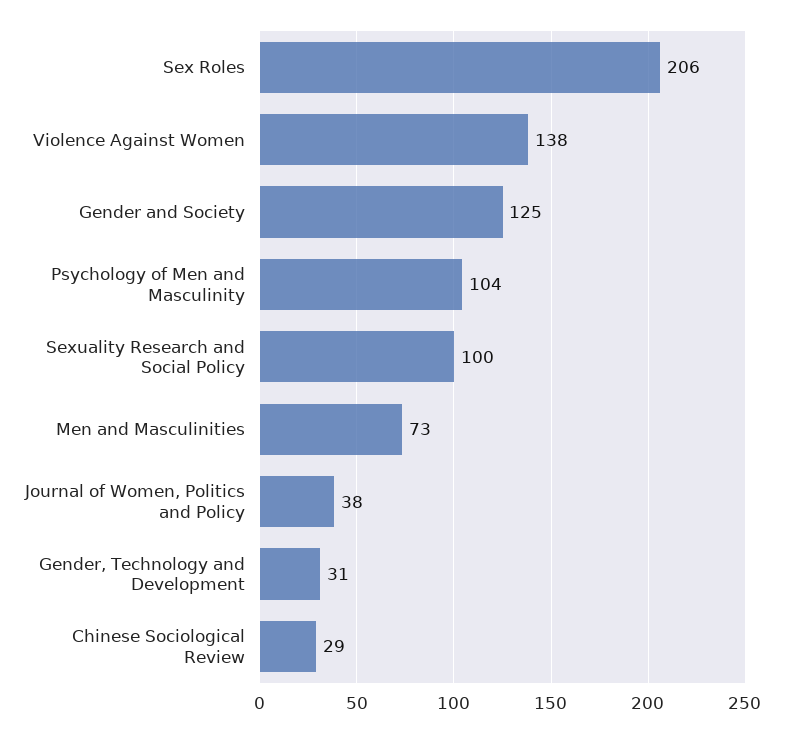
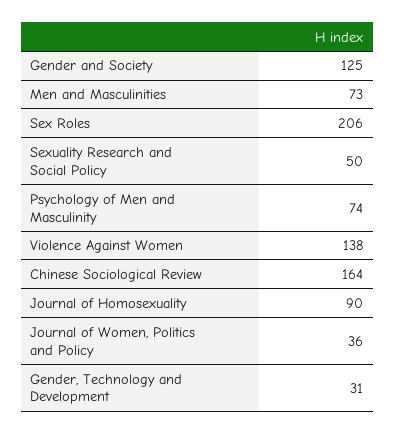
Psychology of Men and Masculinity: 104 -> 74
Sexuality Research and Social Policy: 100 -> 50
Journal of Women, Politics and Policy: 38 -> 36
Chinese Sociological Review: 29 -> 164
Journal of Homosexuality: none -> 90

